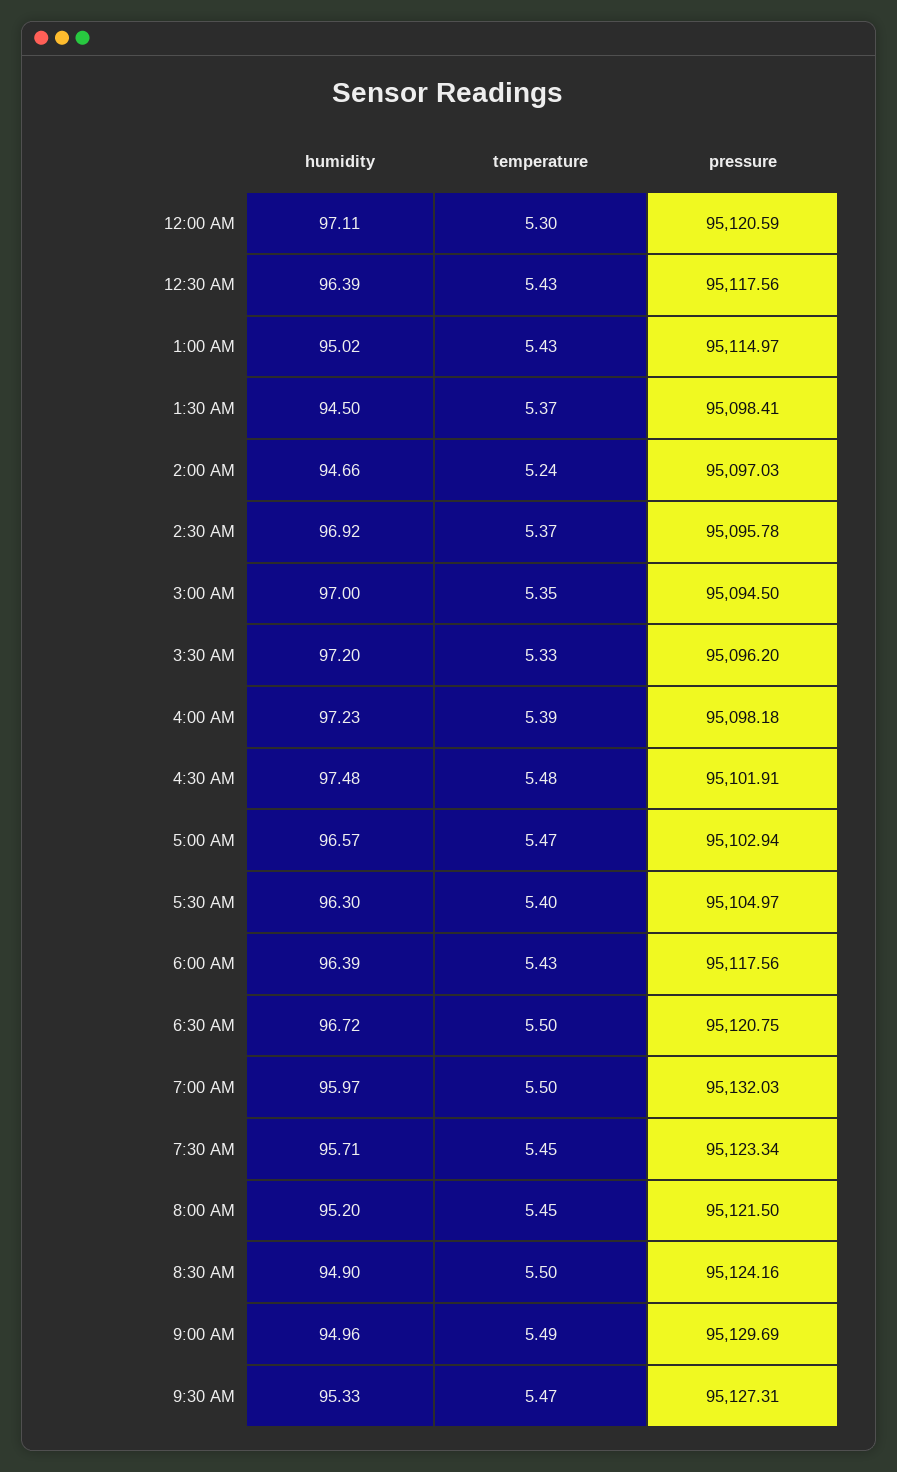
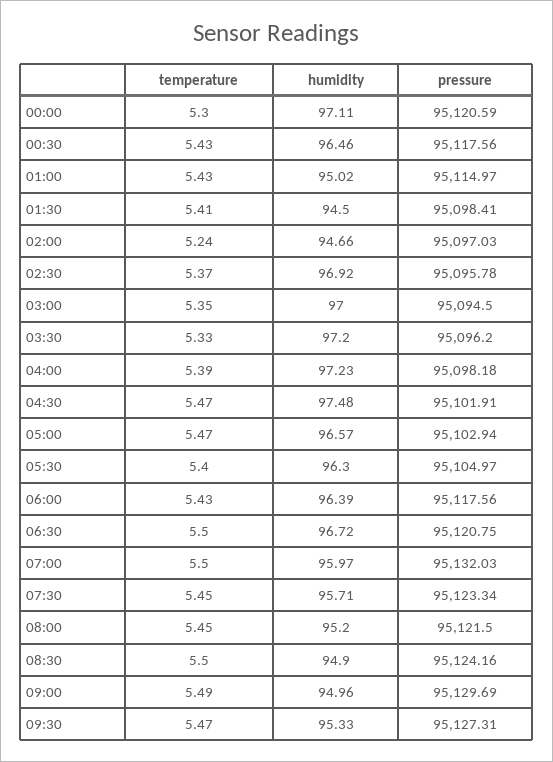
humidity, 12:30 AM: 96.39 -> 96.46
temperature, 1:30 AM: 5.37 -> 5.41
temperature, 4:30 AM: 5.48 -> 5.47

